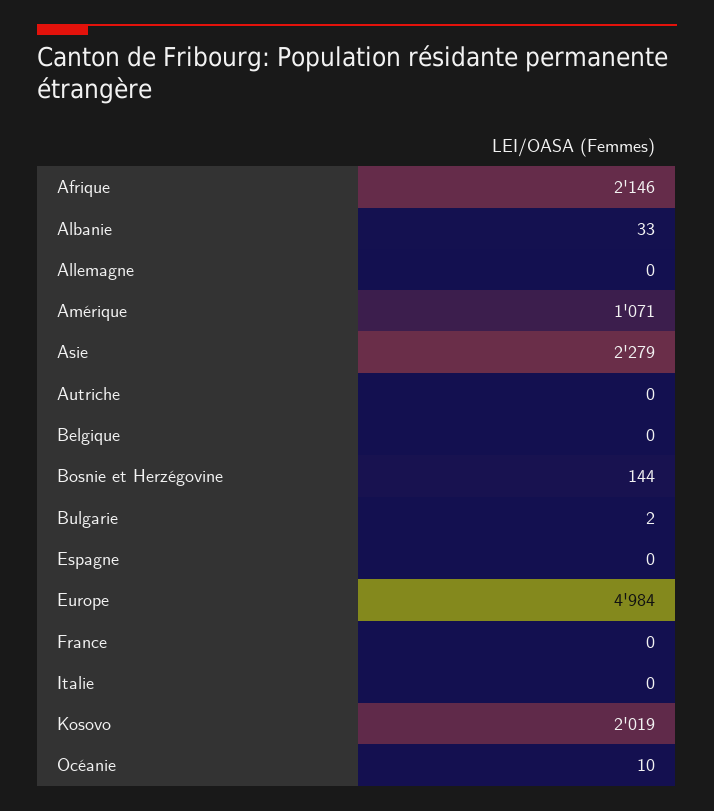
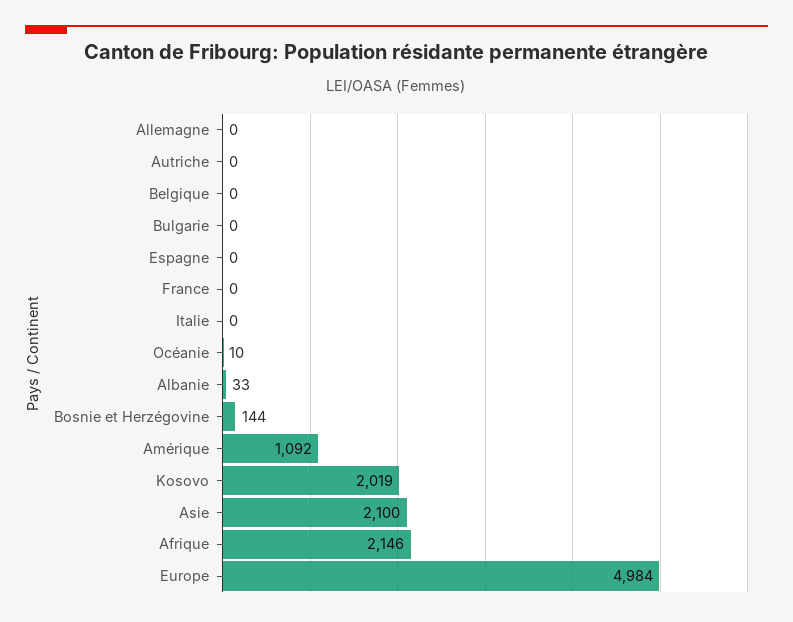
Amérique: 1071 -> 1092
Asie: 2279 -> 2100
Bulgarie: 2 -> 0

